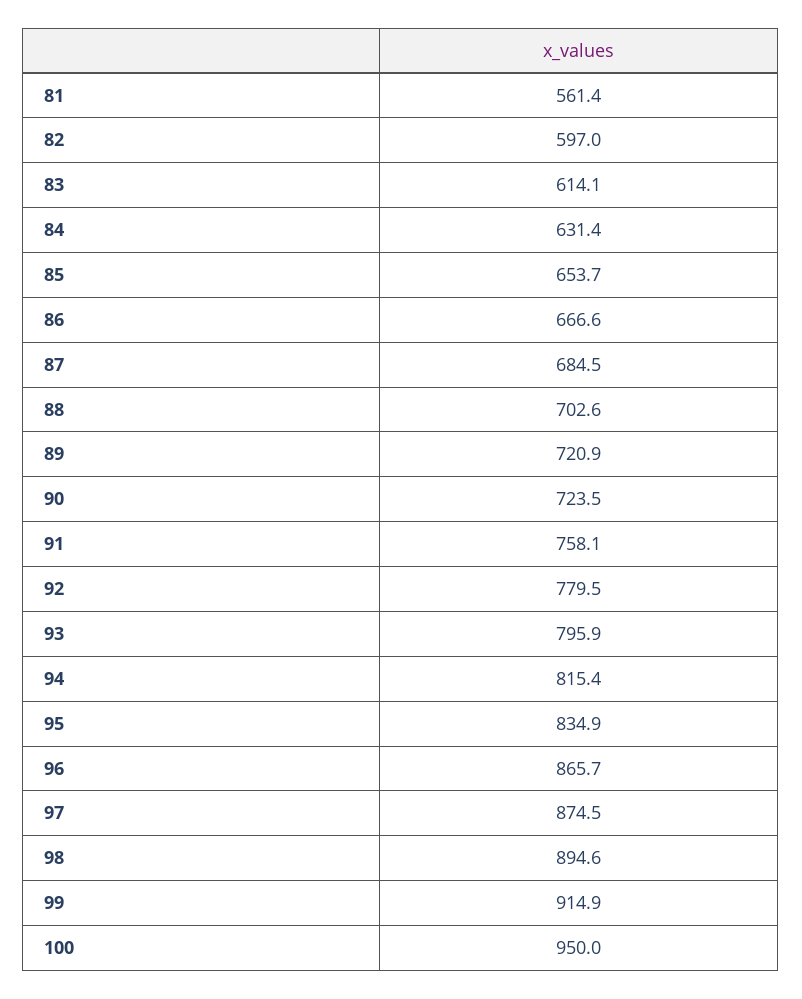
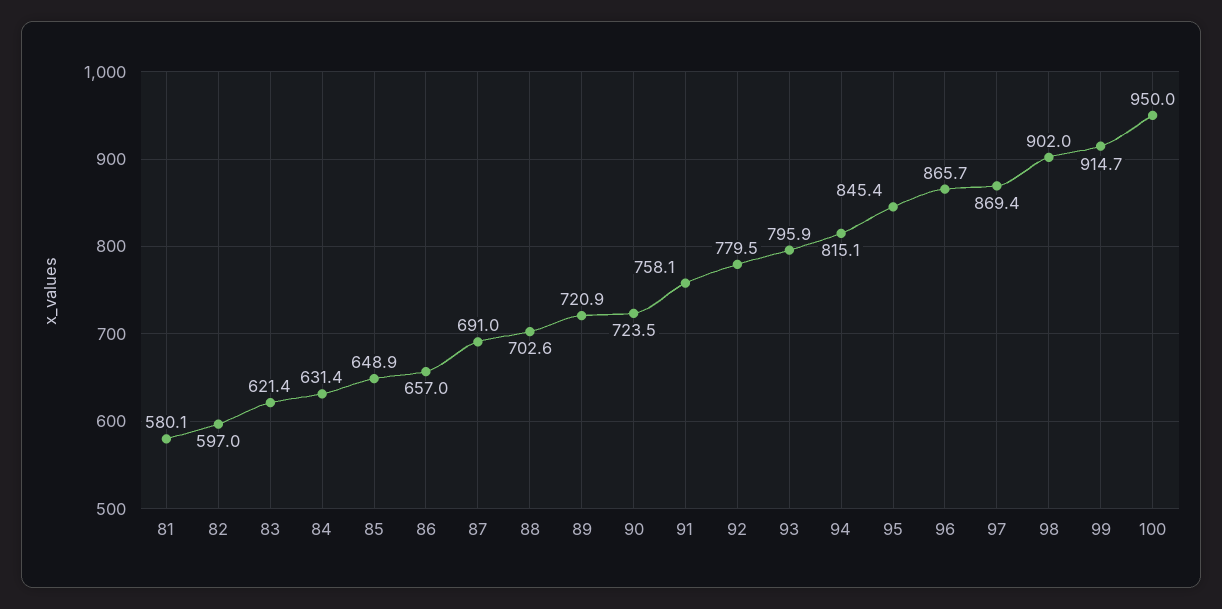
81: 561.4 -> 580.1
83: 614.1 -> 621.4
85: 653.7 -> 648.9
86: 666.6 -> 657
87: 684.5 -> 691
94: 815.4 -> 815.1
95: 834.9 -> 845.4
97: 874.5 -> 869.4
98: 894.6 -> 902
99: 914.9 -> 914.7

